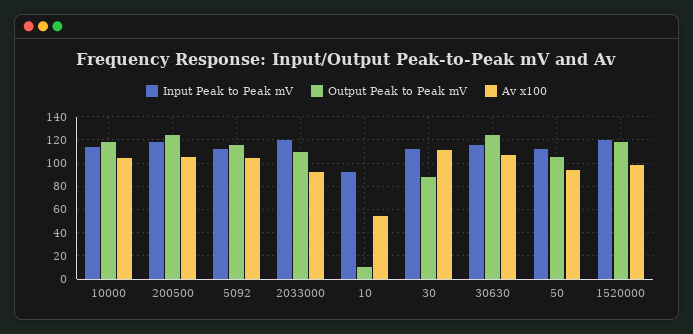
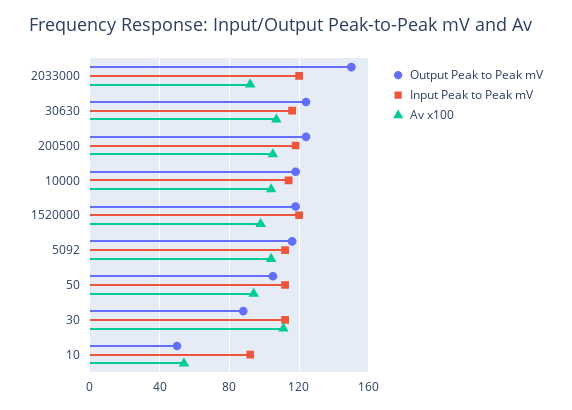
Output Peak to Peak mV, 2033000: 110 -> 150
Output Peak to Peak mV, 10: 10 -> 50

